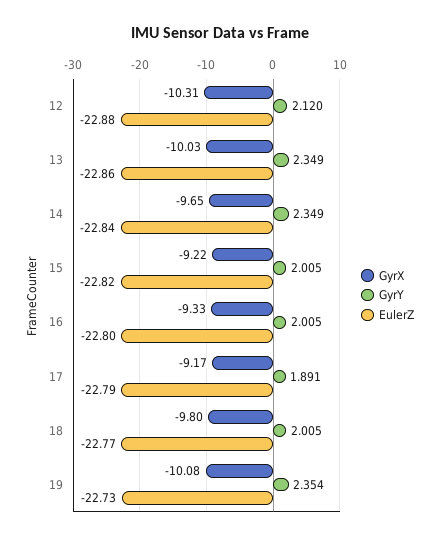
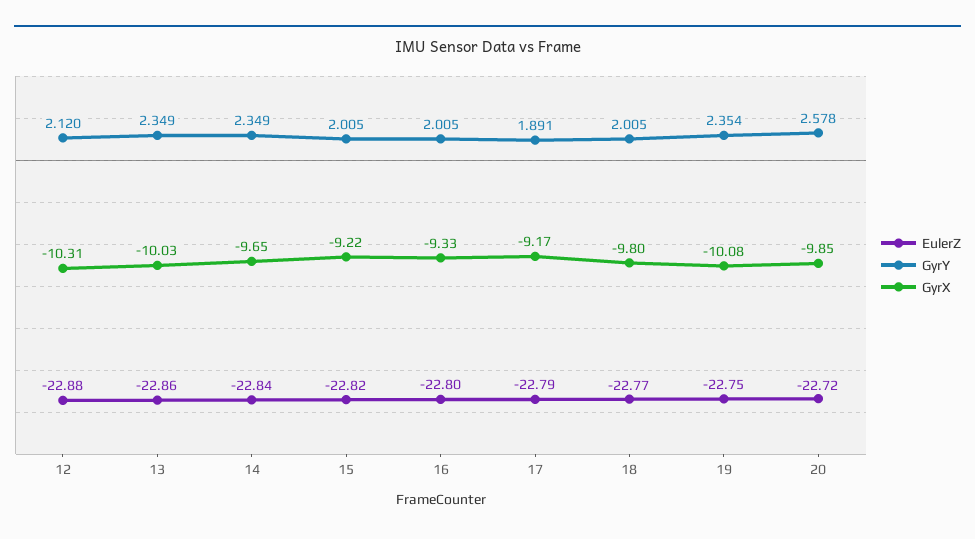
EulerZ, 19: -22.73 -> -22.75
EulerZ, 20: none -> -22.72
GyrY, 20: none -> 2.578
GyrX, 20: none -> -9.85

